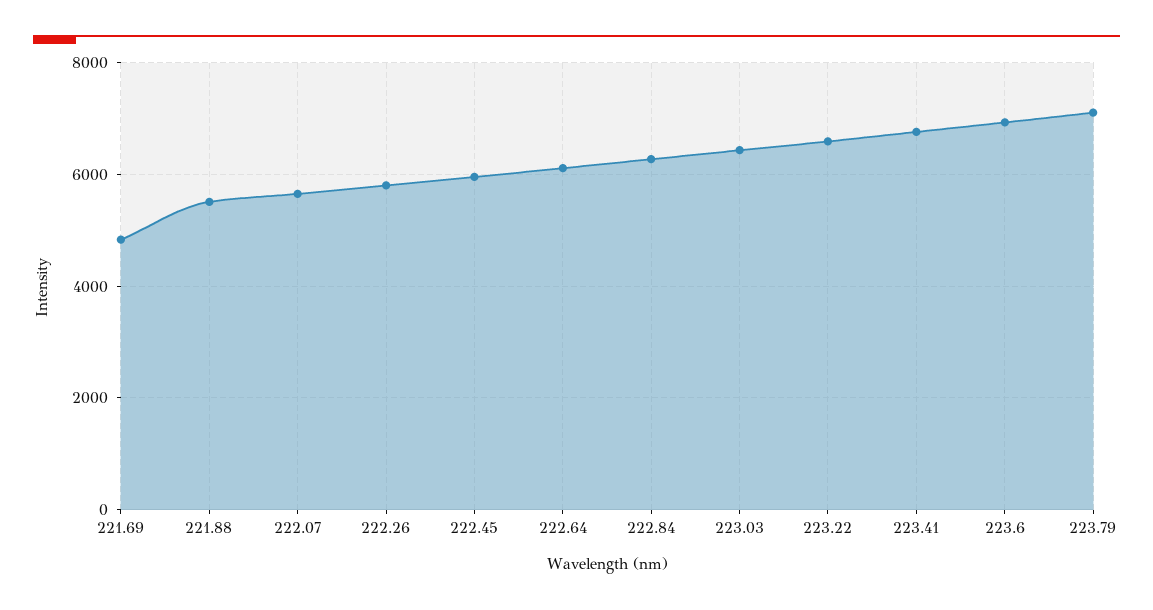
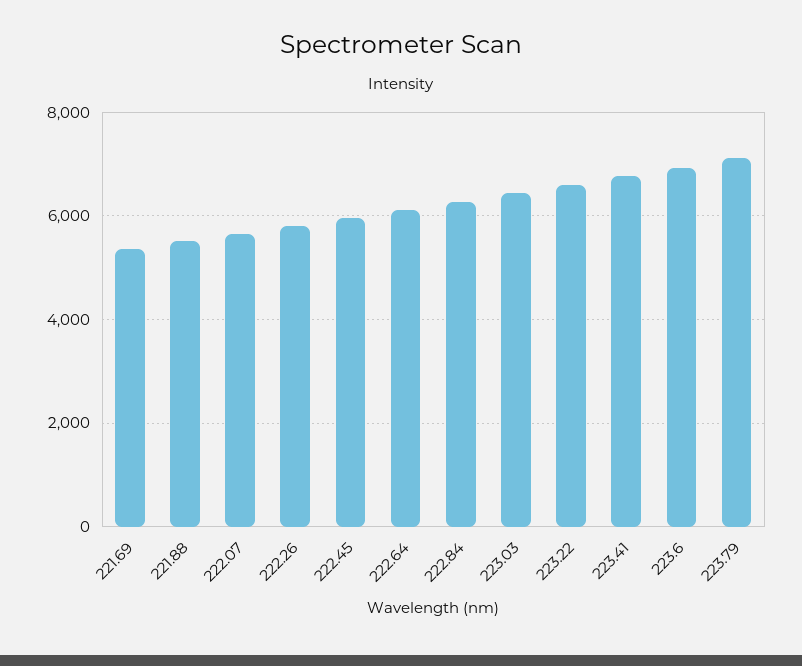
221.69: 4800 -> 5400

